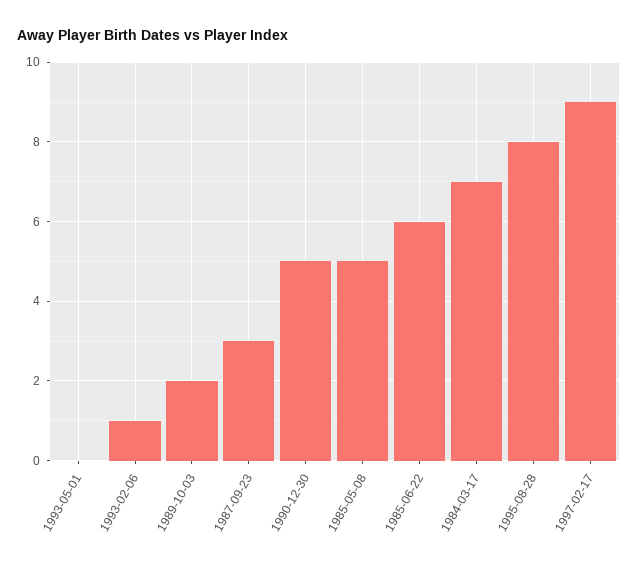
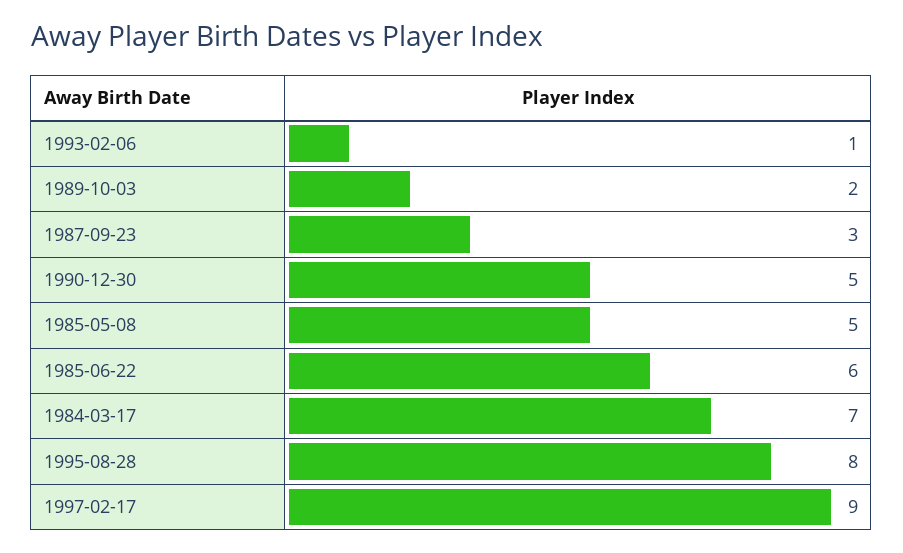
1993-05-01: 0 -> none

